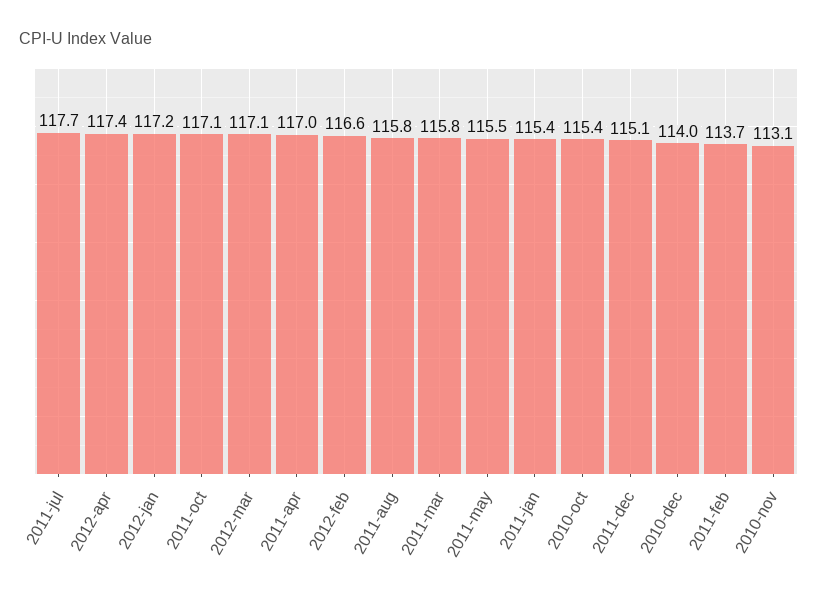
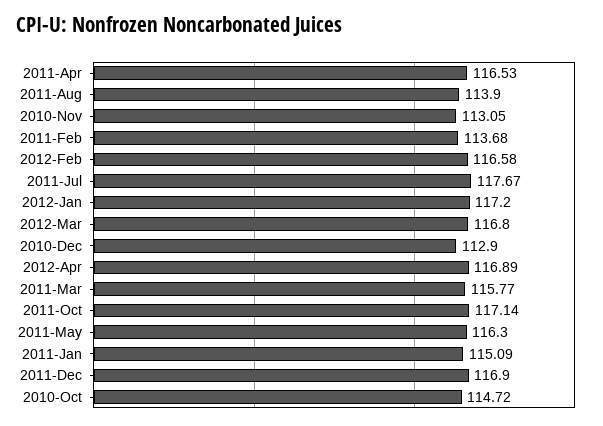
2012-apr: 117.4 -> 116.89
2012-mar: 117.1 -> 116.8
2011-apr: 117 -> 116.53
2011-aug: 115.8 -> 113.9
2011-may: 115.5 -> 116.3
2011-jan: 115.4 -> 115.09
2010-oct: 115.4 -> 114.72
2011-dec: 115.1 -> 116.9
2010-dec: 114 -> 112.9

